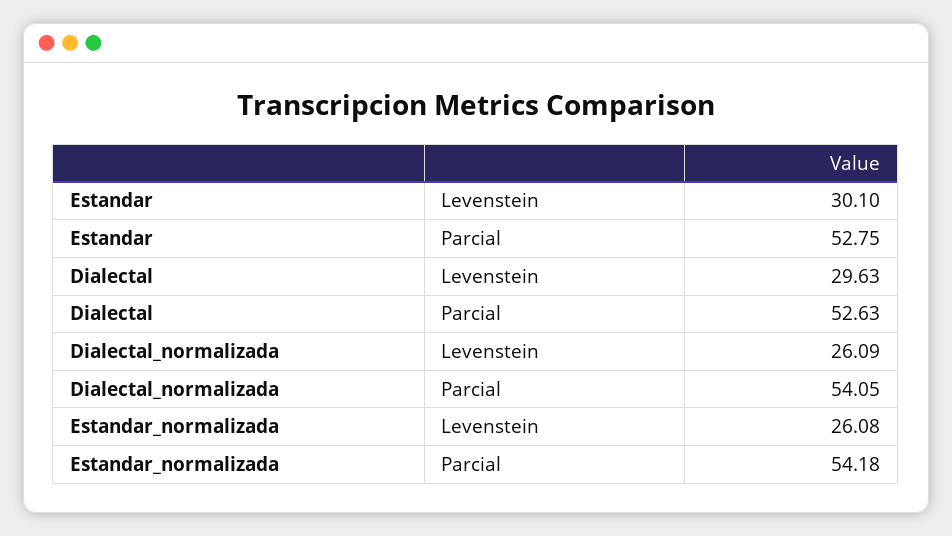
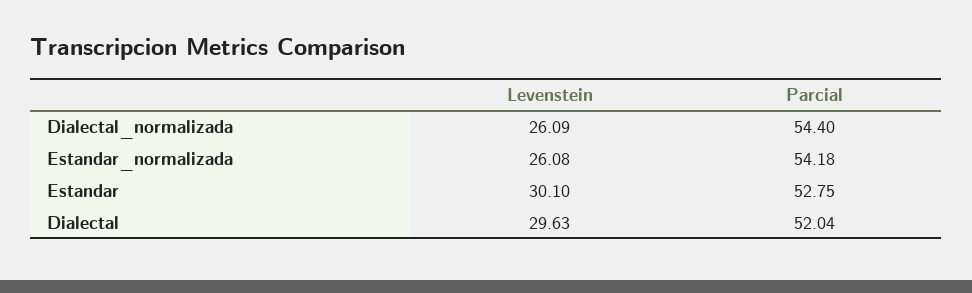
Dialectal, Parcial: 52.63 -> 52.04
Dialectal_normalizada, Parcial: 54.05 -> 54.4

